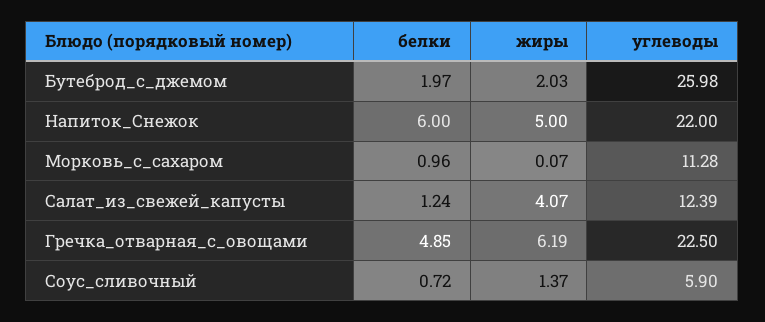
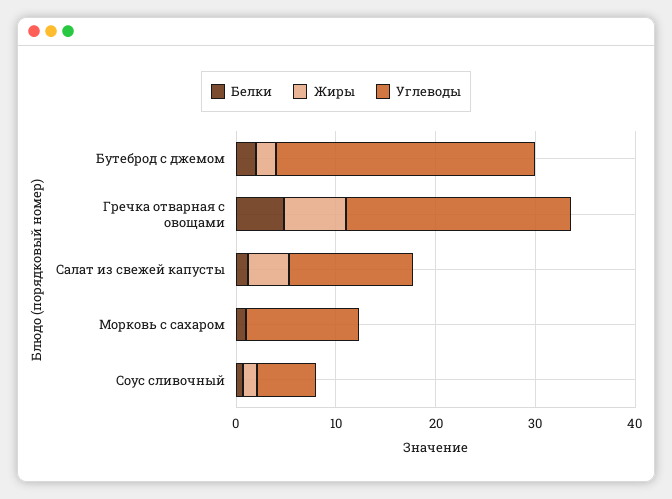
белки, Напиток_Снежок: 6 -> none
жиры, Напиток_Снежок: 5 -> none
углеводы, Напиток_Снежок: 22 -> none

